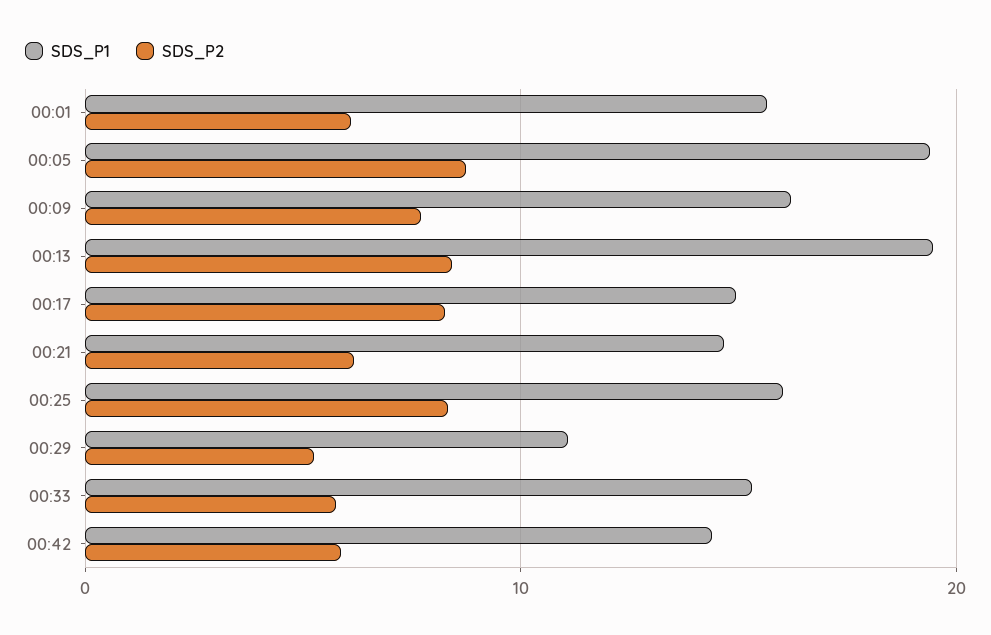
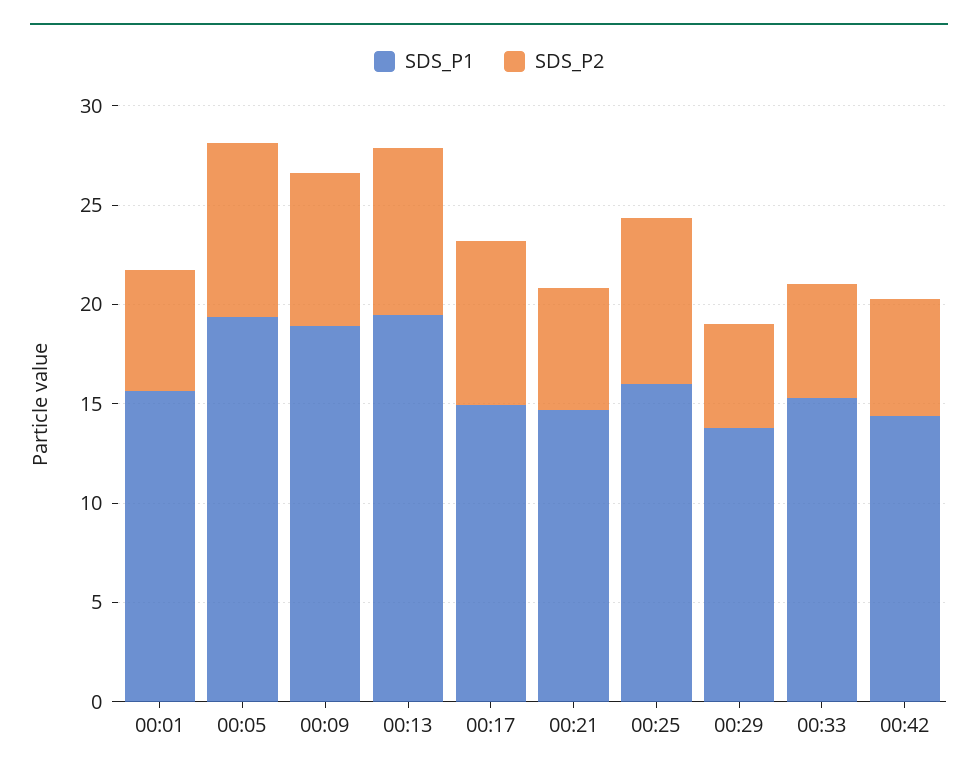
SDS_P1, 00:09: 16 -> 19
SDS_P1, 00:29: 11 -> 14

